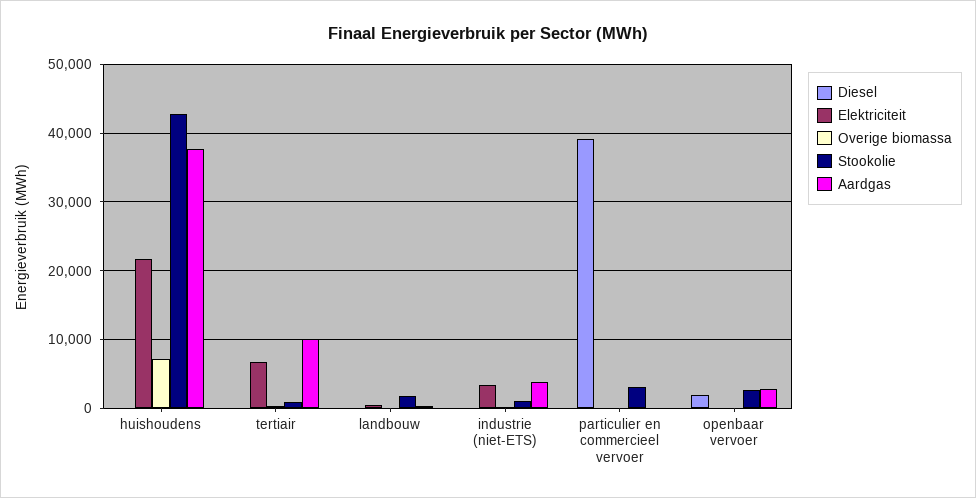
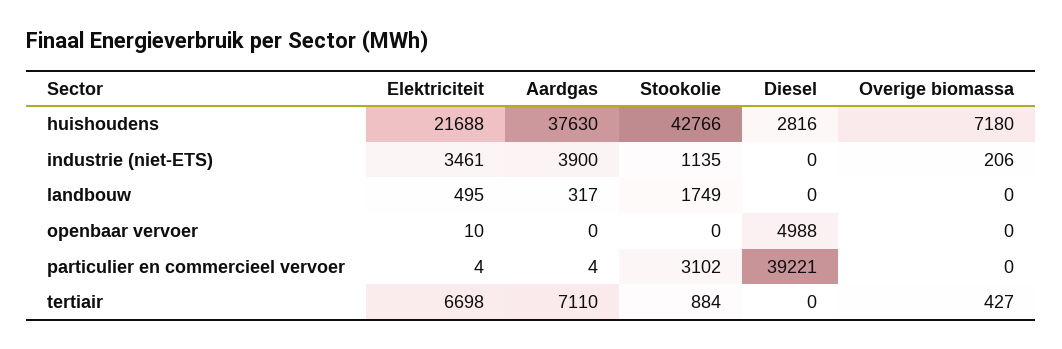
Diesel, huishoudens: 0 -> 2816
Aardgas, tertiair: 10000 -> 7110
Diesel, openbaar vervoer: 2000 -> 4988
Stookolie, openbaar vervoer: 3000 -> 0
Aardgas, openbaar vervoer: 3000 -> 0

